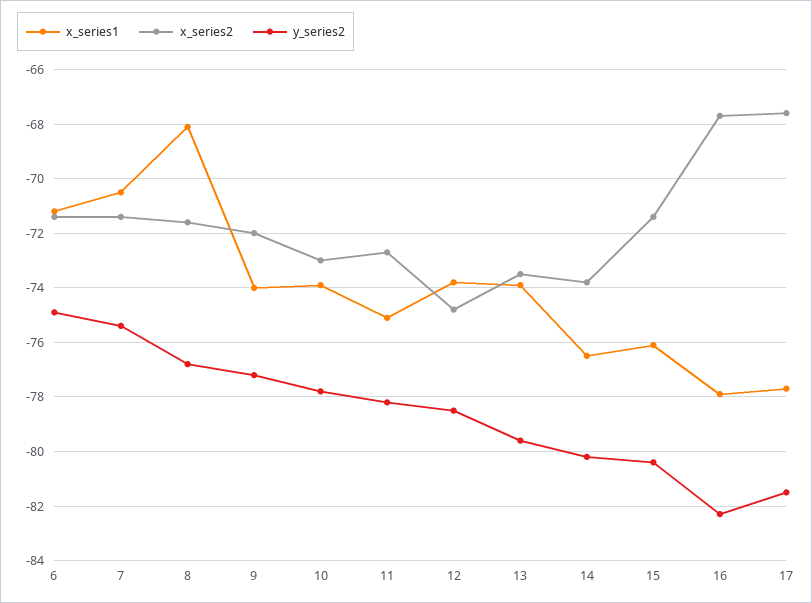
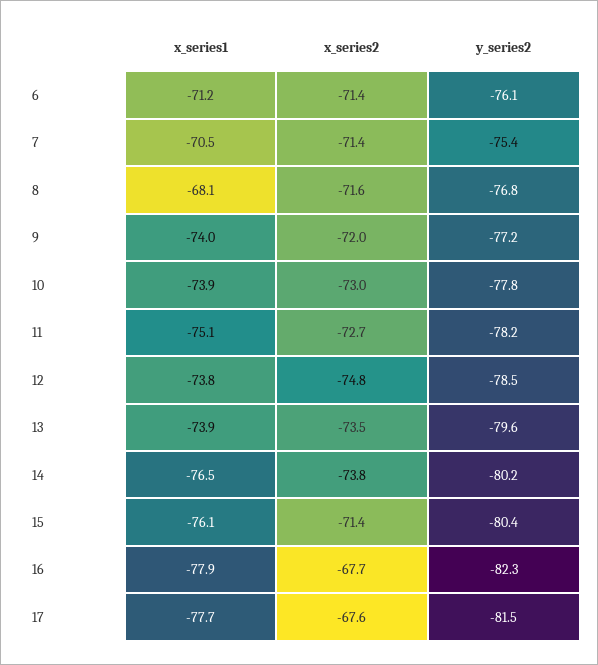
y_series2, 6: -75 -> -76.1

